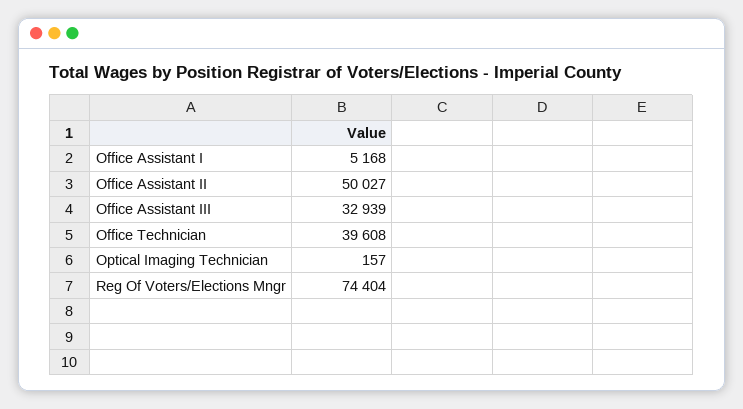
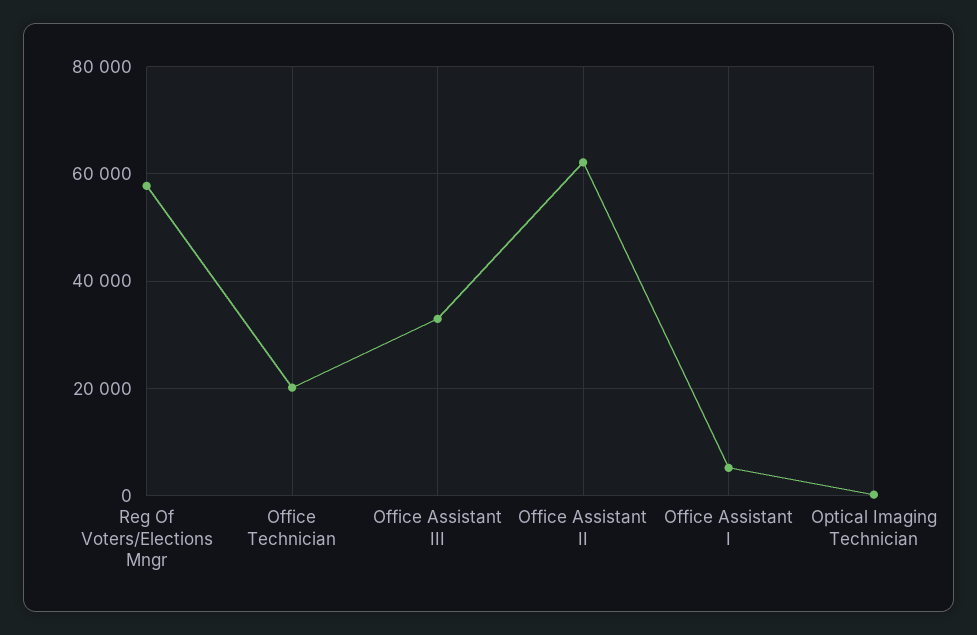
Office Assistant II: 50027 -> 62000
Office Technician: 39608 -> 20000
Reg Of Voters/Elections Mngr: 74404 -> 58000

